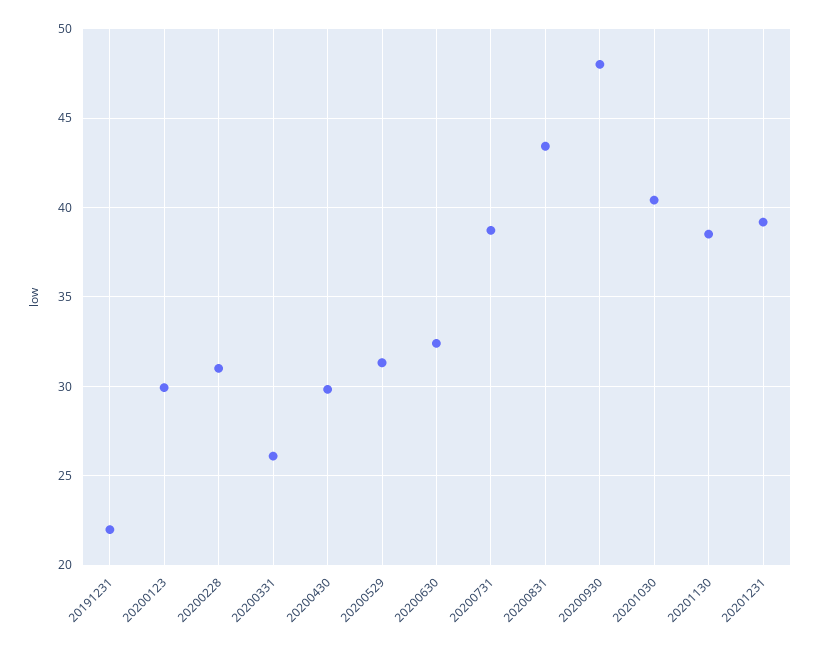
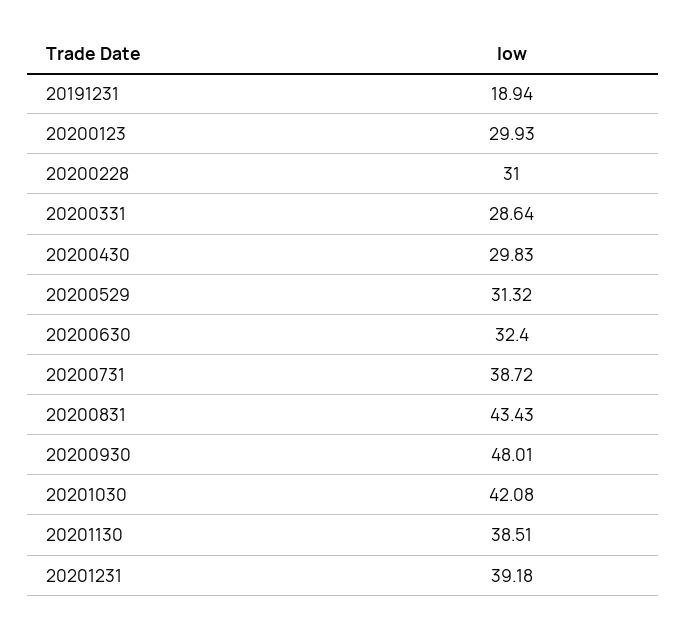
20191231: 22 -> 18.94
20200331: 26 -> 28.64
20201030: 40.5 -> 42.08

